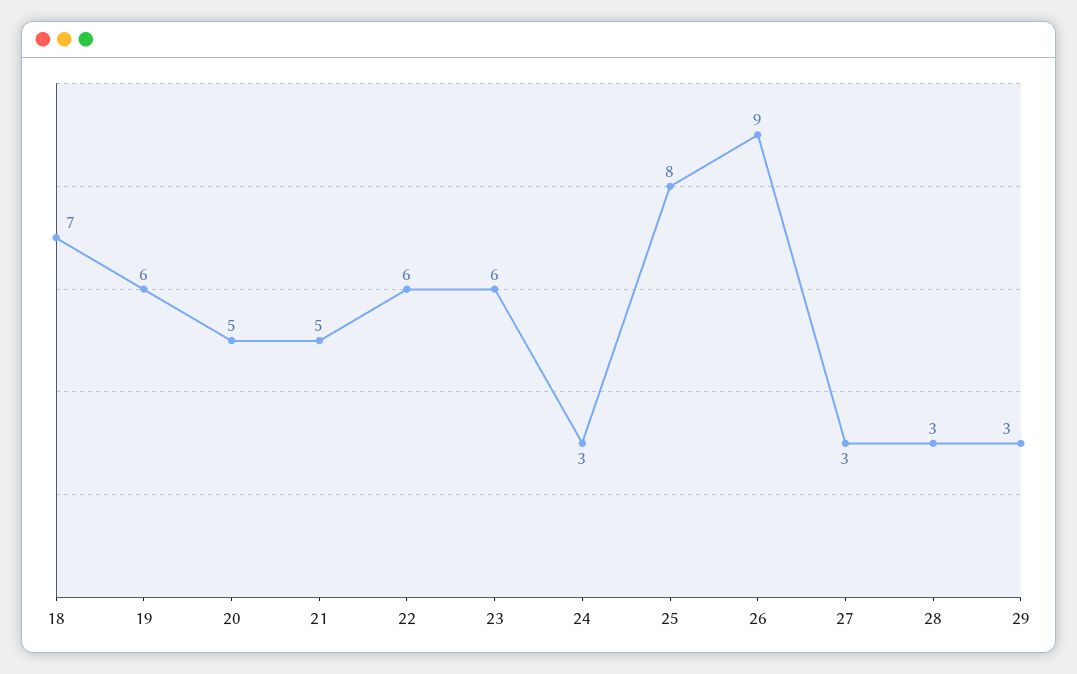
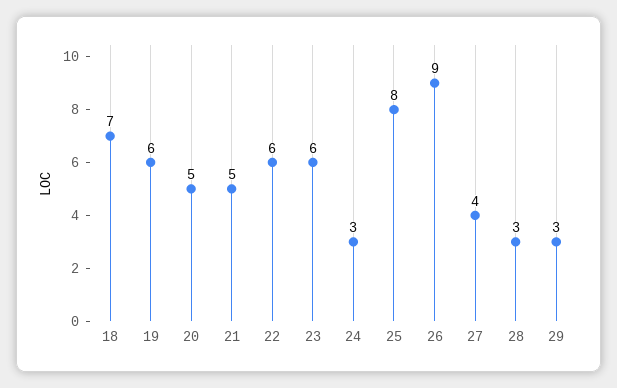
27: 3 -> 4

